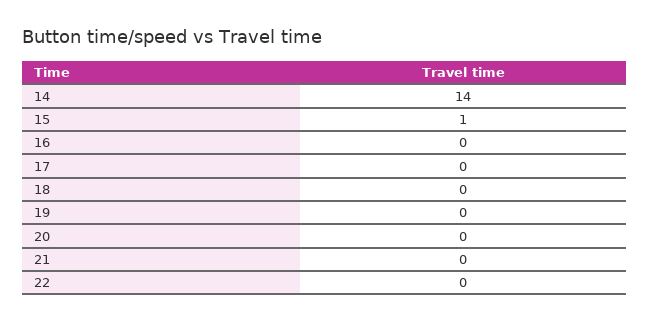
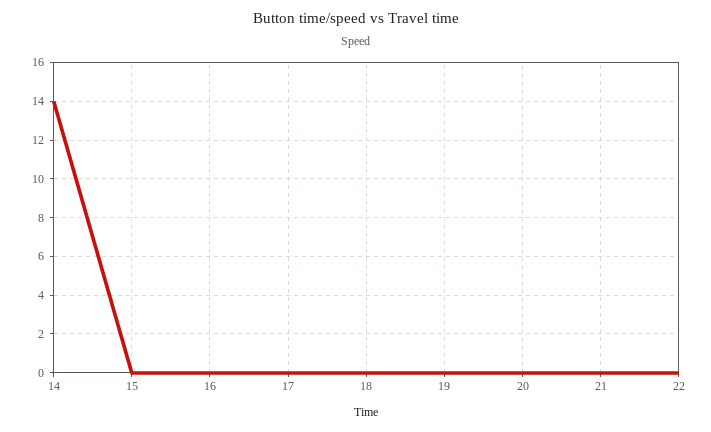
15: 1 -> 0

